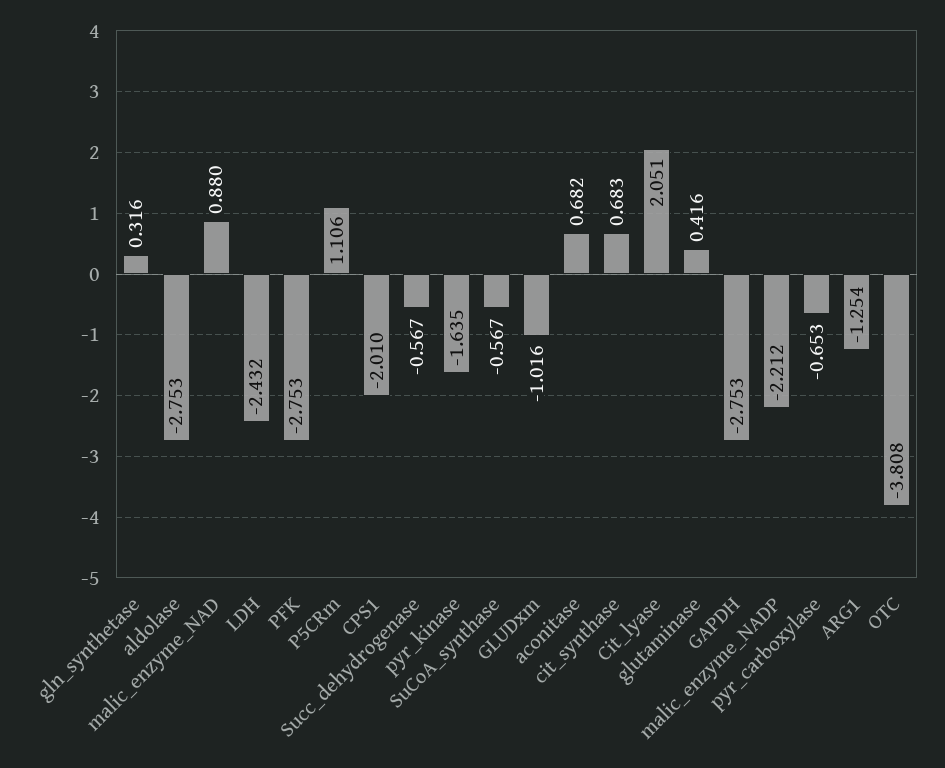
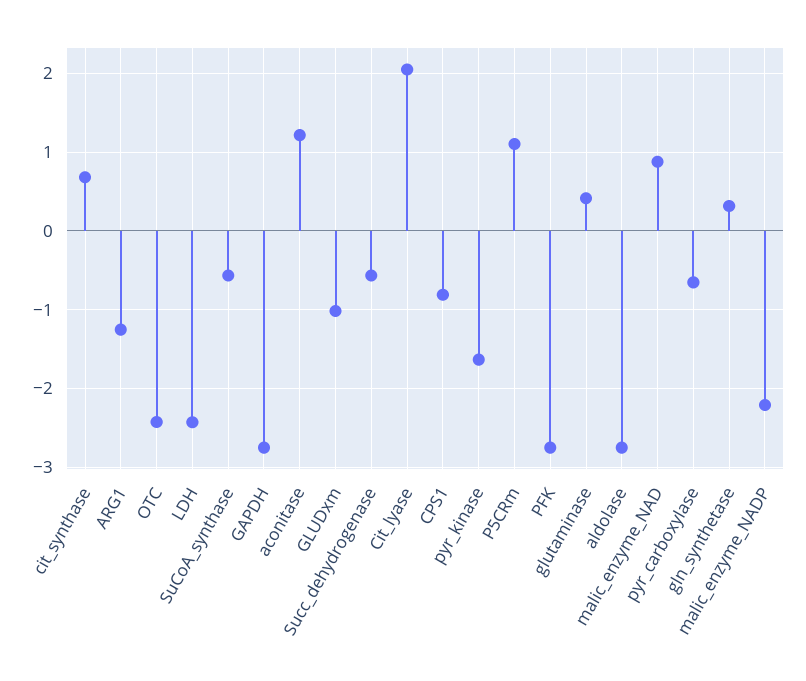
CPS1: -2.01 -> -0.8
aconitase: 0.682 -> 1.2
OTC: -3.808 -> -2.4

